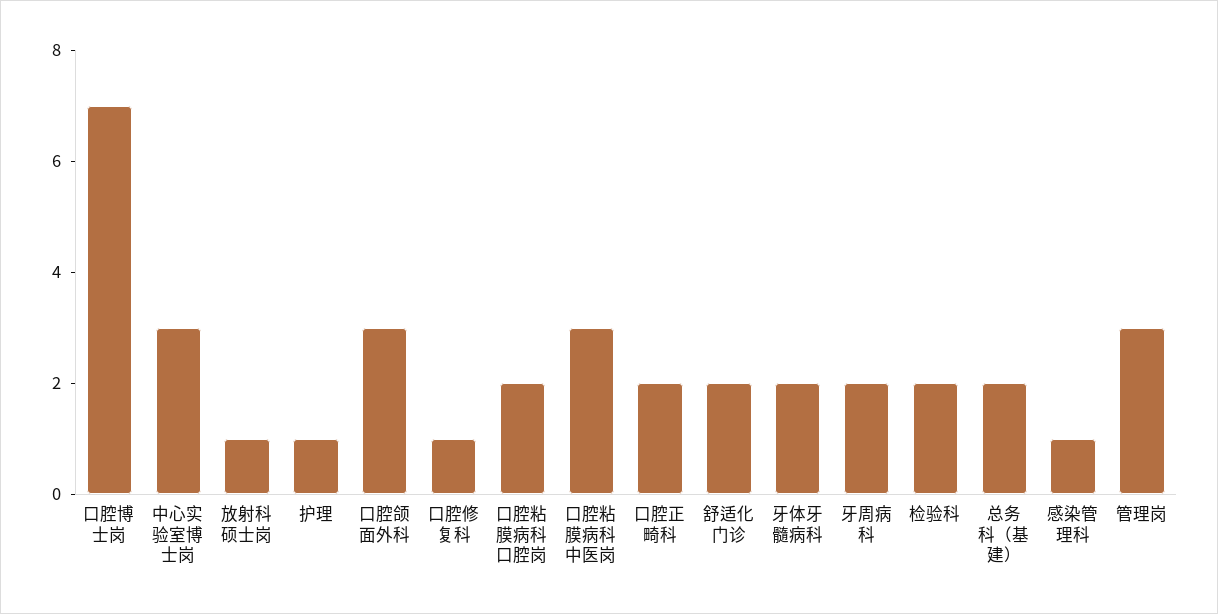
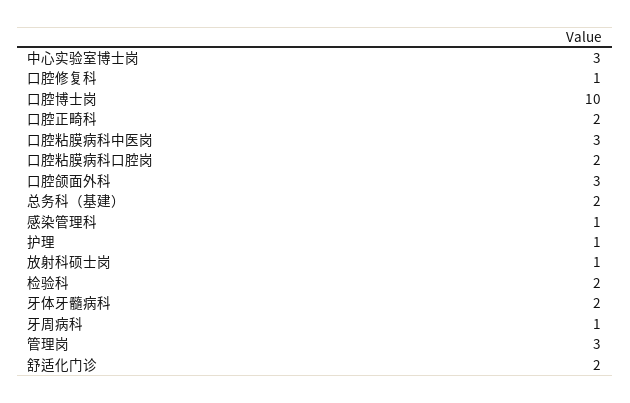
口腔博士岗: 7 -> 10
牙周病科: 2 -> 1

